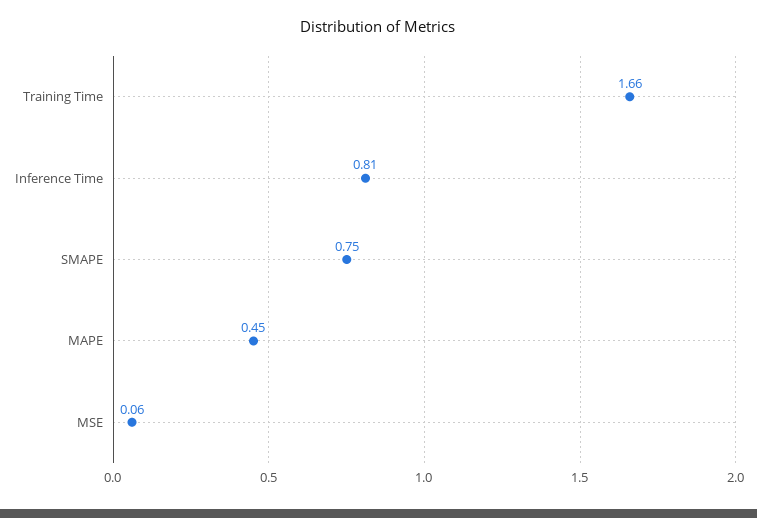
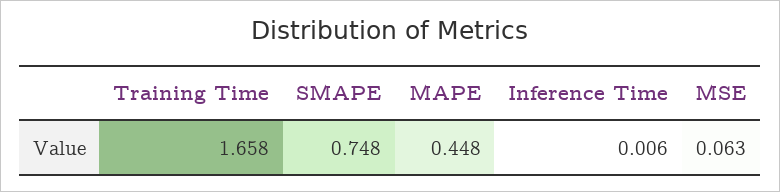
Inference Time: 0.81 -> 0.006

